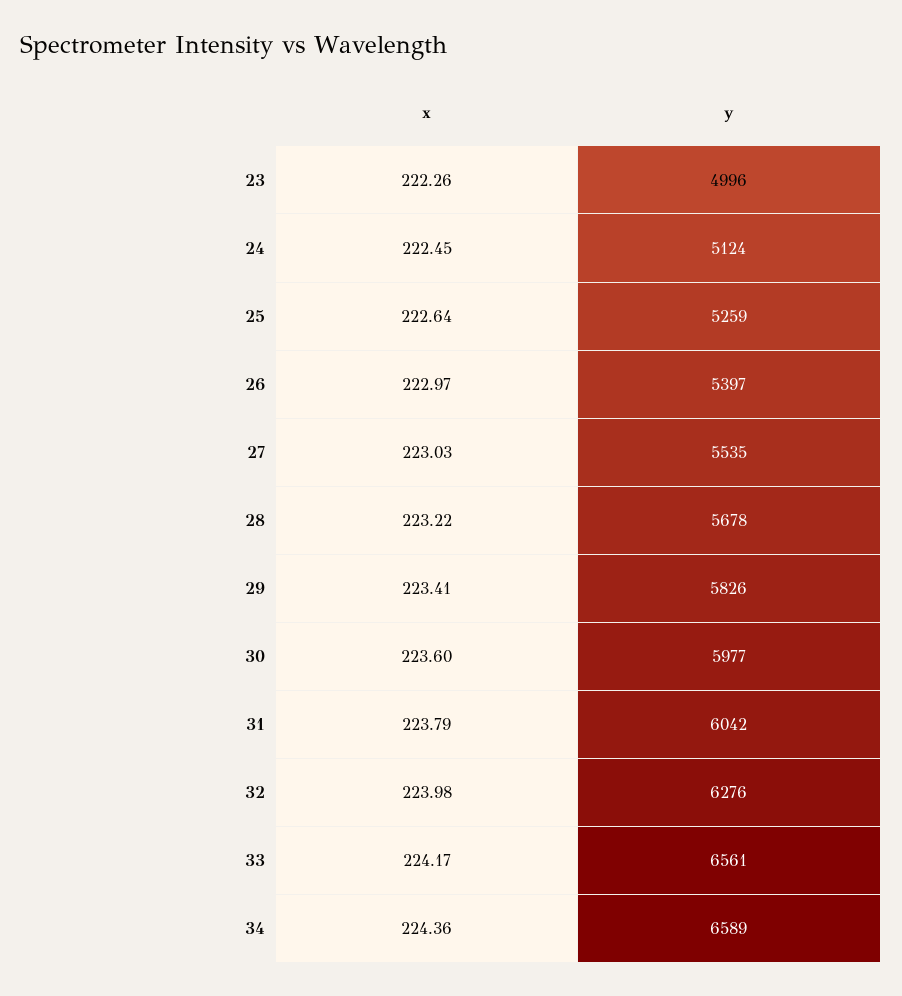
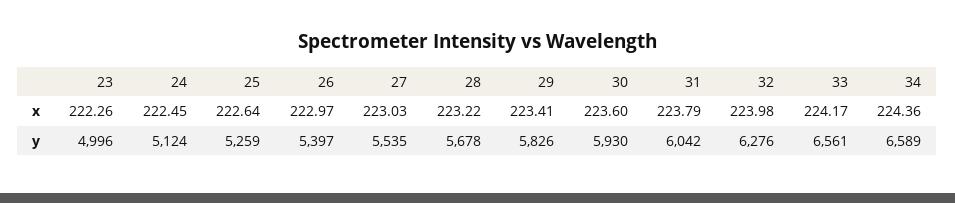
y, 30: 5977 -> 5930

